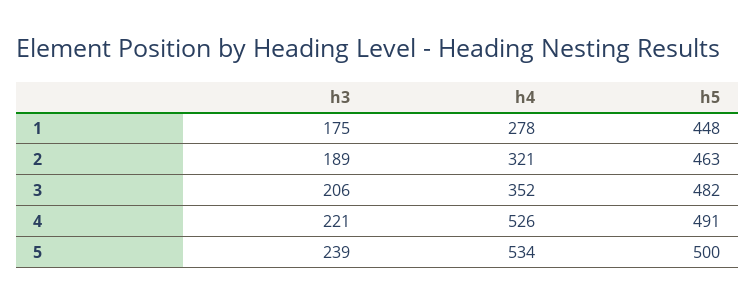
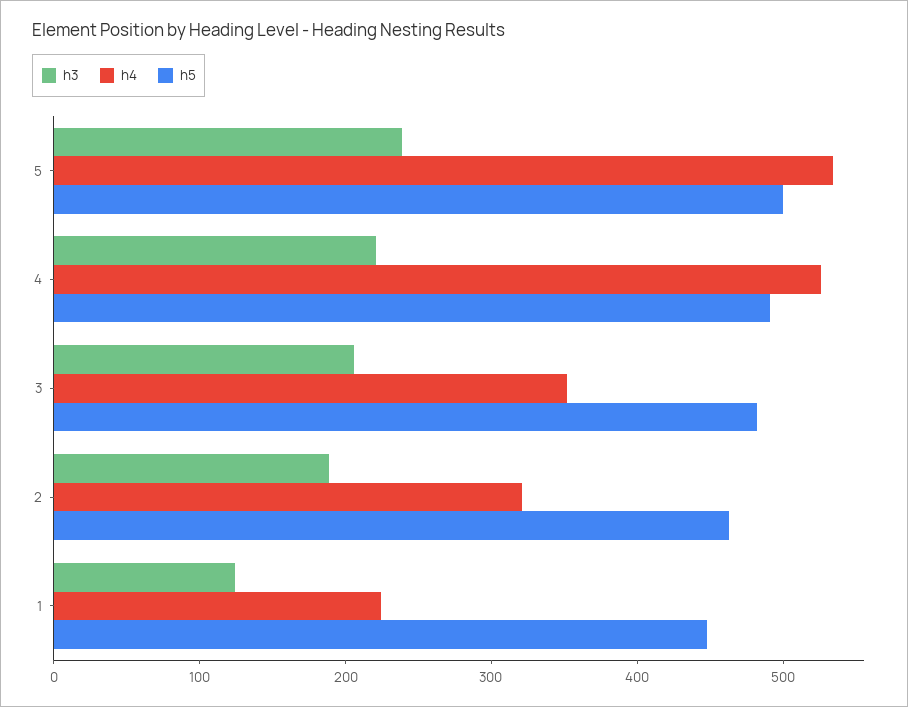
h3, 1: 175 -> 120
h4, 1: 278 -> 220

